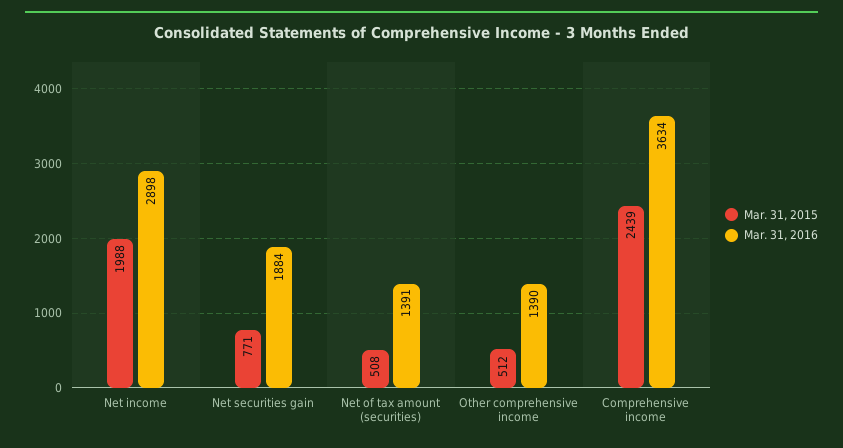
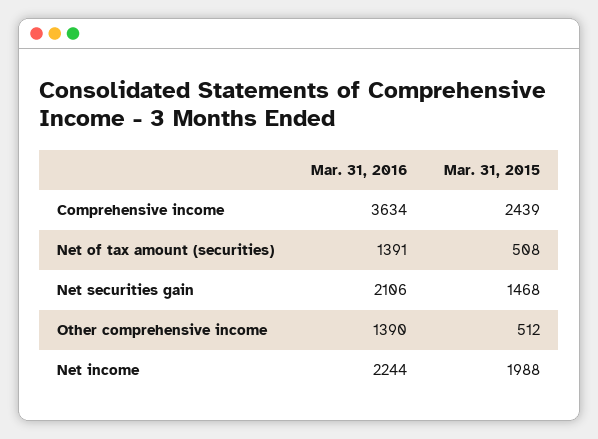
Mar. 31, 2016, Net income: 2898 -> 2244
Mar. 31, 2015, Net securities gain: 771 -> 1468
Mar. 31, 2016, Net securities gain: 1884 -> 2106

